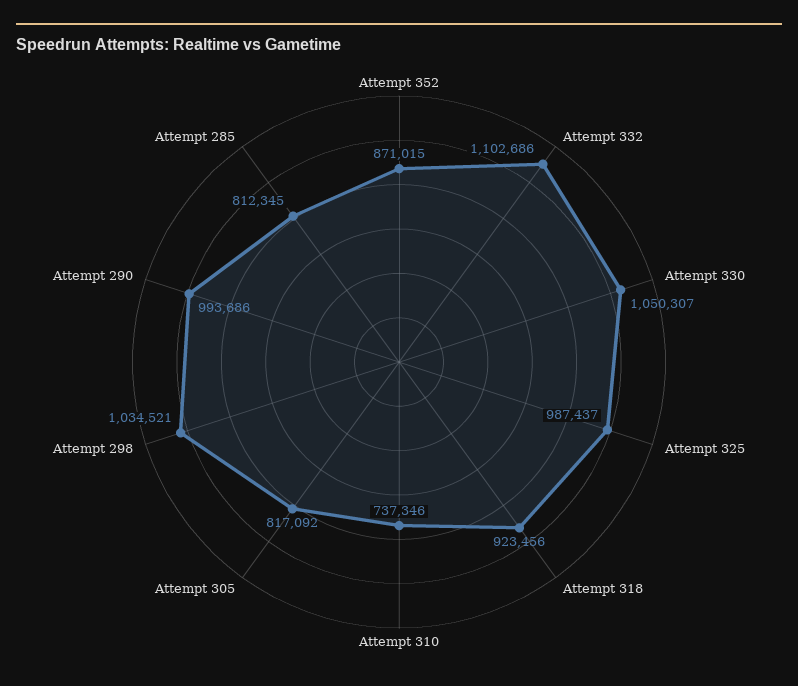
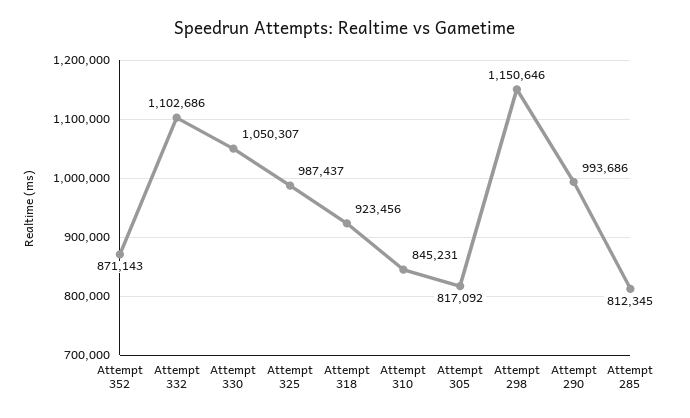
Attempt 352: 871015 -> 871143
Attempt 310: 737346 -> 845231
Attempt 298: 1034521 -> 1150646

